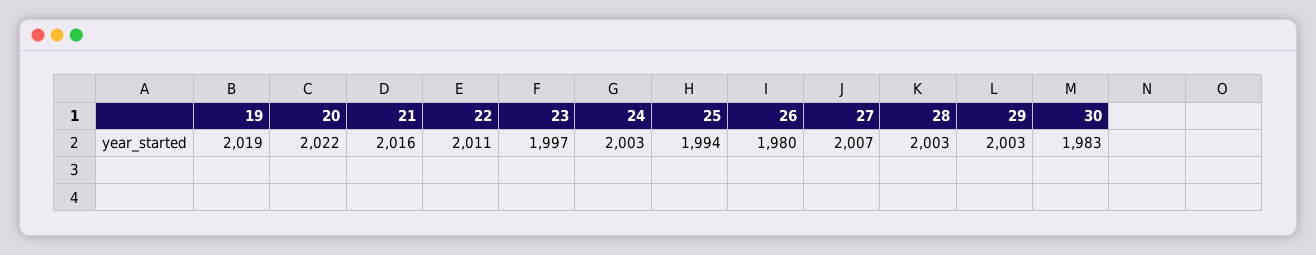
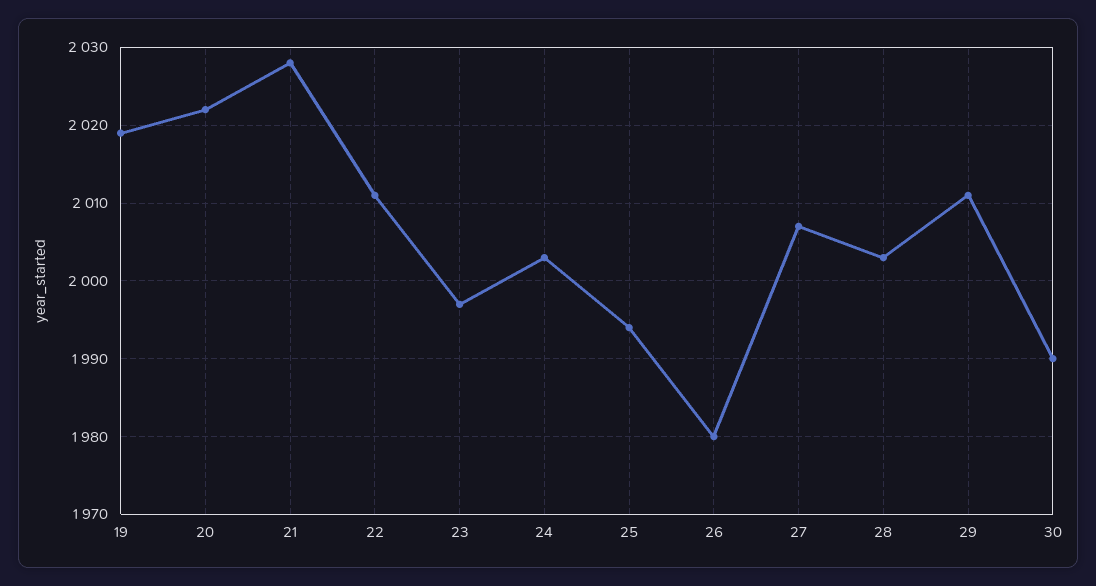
21: 2016 -> 2028
29: 2003 -> 2011
30: 1983 -> 1990

